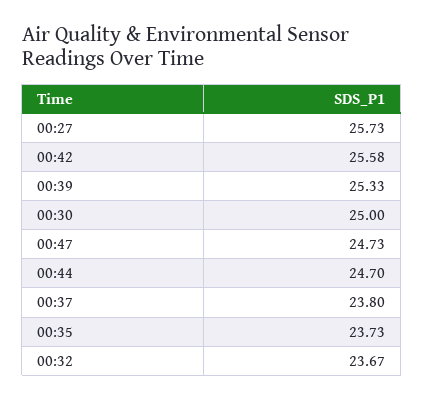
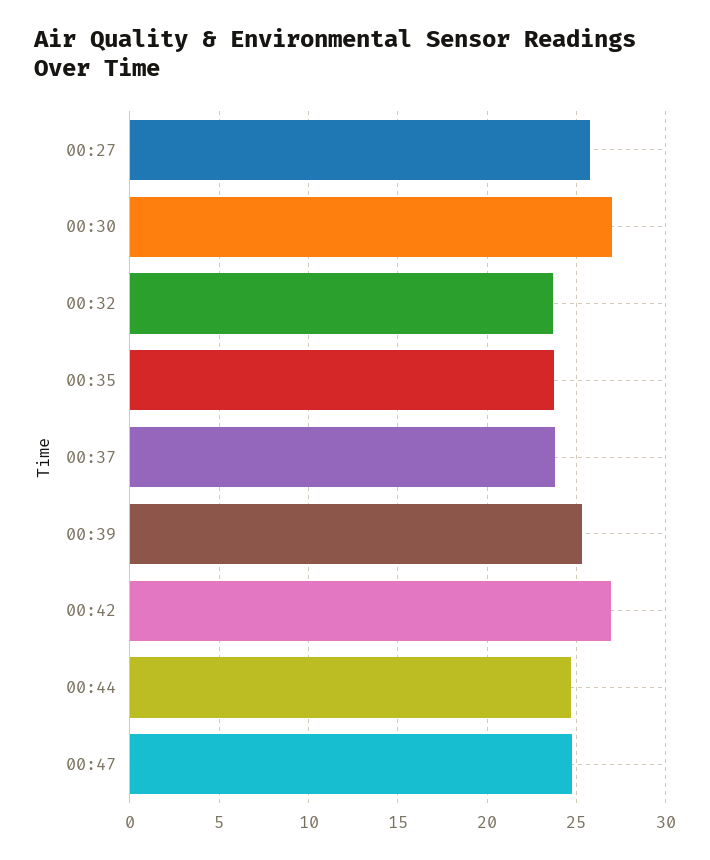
00:42: 25.58 -> 27
00:30: 25 -> 27

